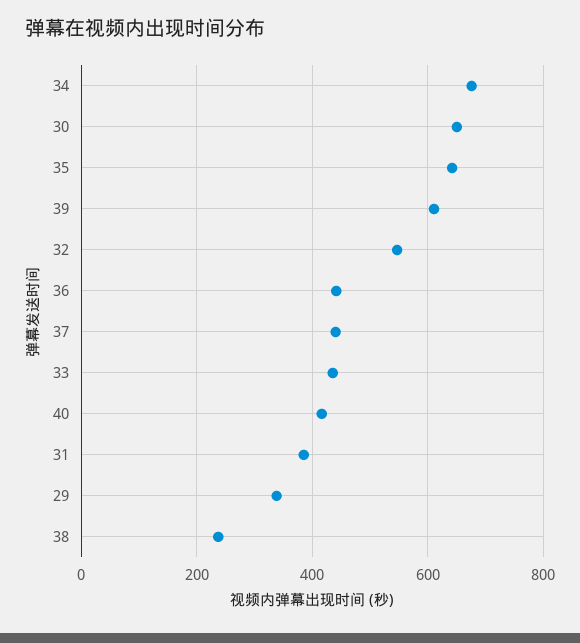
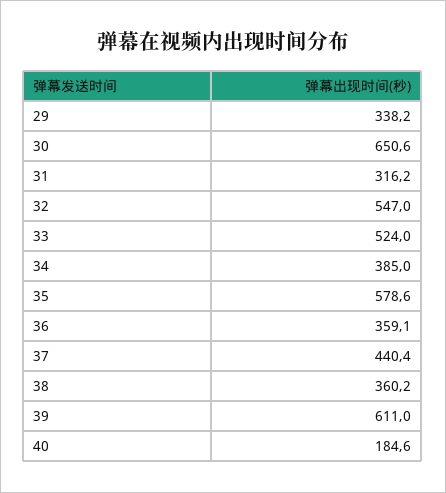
34: 680 -> 385
35: 640 -> 578.6
36: 440 -> 359.1
33: 440 -> 524
40: 420 -> 184.6
31: 380 -> 316.2
38: 240 -> 360.2

